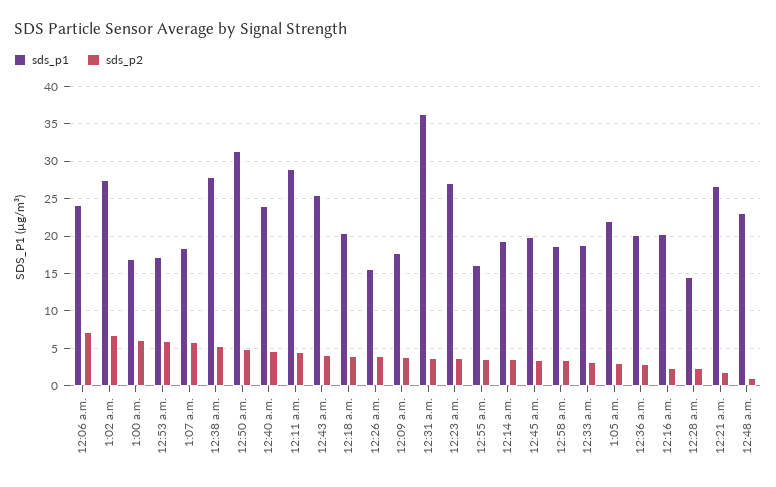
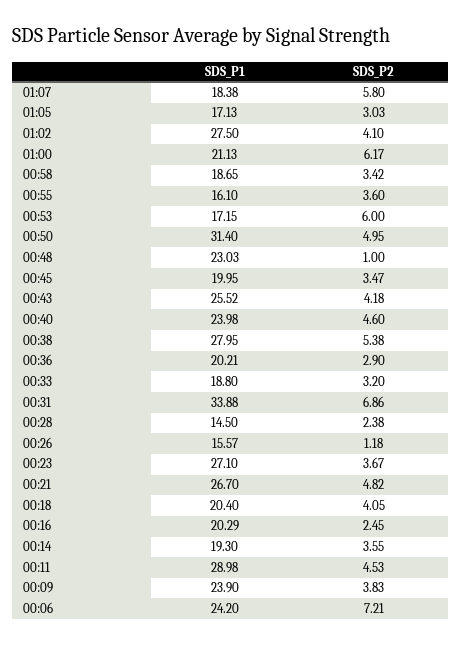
sds_p2, 1:02 a.m.: 7 -> 4.1
sds_p1, 1:00 a.m.: 17 -> 21.13
sds_p2, 12:26 a.m.: 4 -> 1.18
sds_p1, 12:09 a.m.: 18 -> 23.9
sds_p1, 12:31 a.m.: 36 -> 33.88
sds_p2, 12:31 a.m.: 4 -> 6.86
sds_p1, 1:05 a.m.: 22 -> 17.13
sds_p2, 12:21 a.m.: 2 -> 4.82

